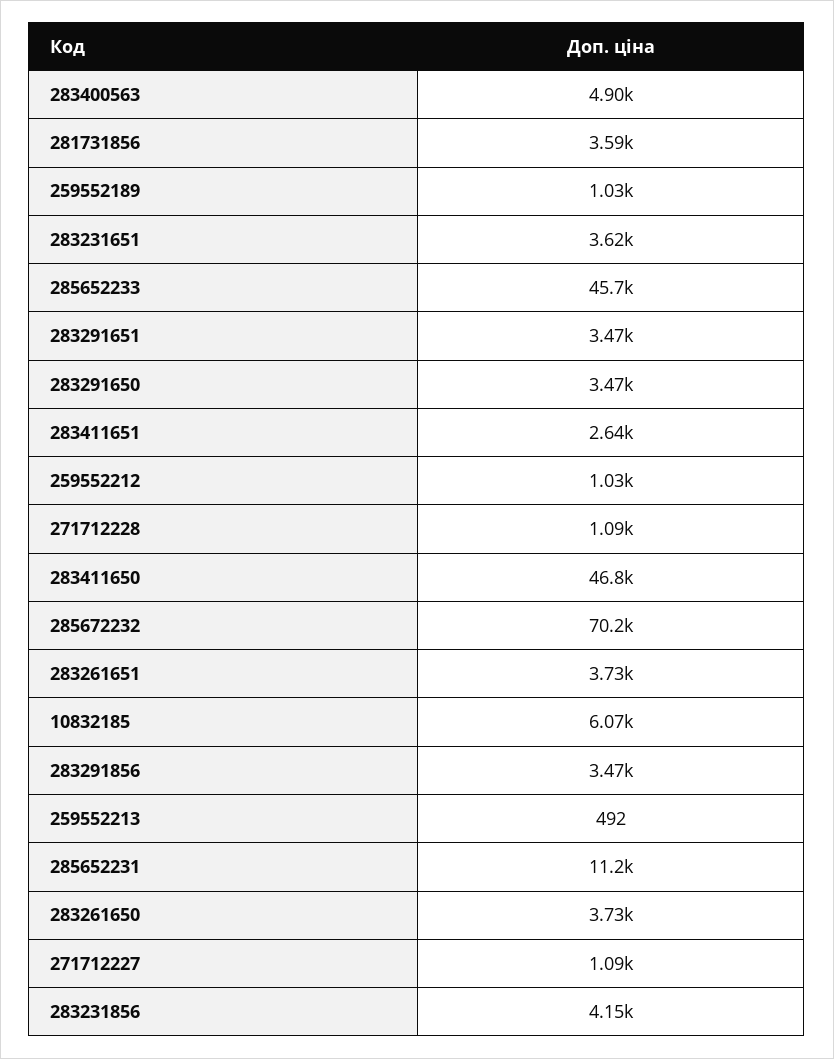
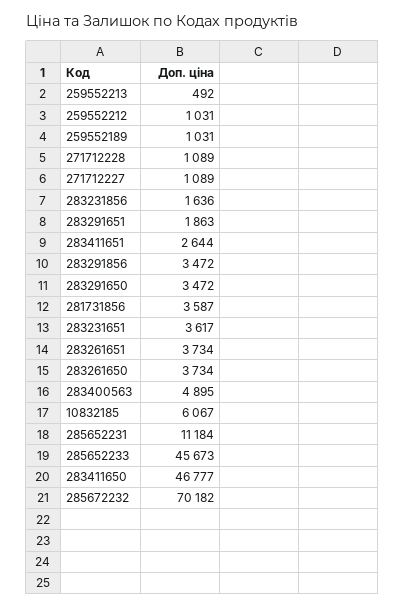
283291651: 3470 -> 1863
283231856: 4150 -> 1636

